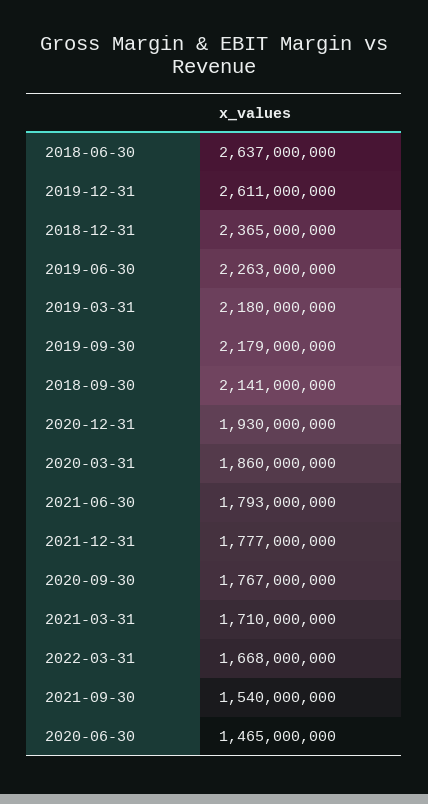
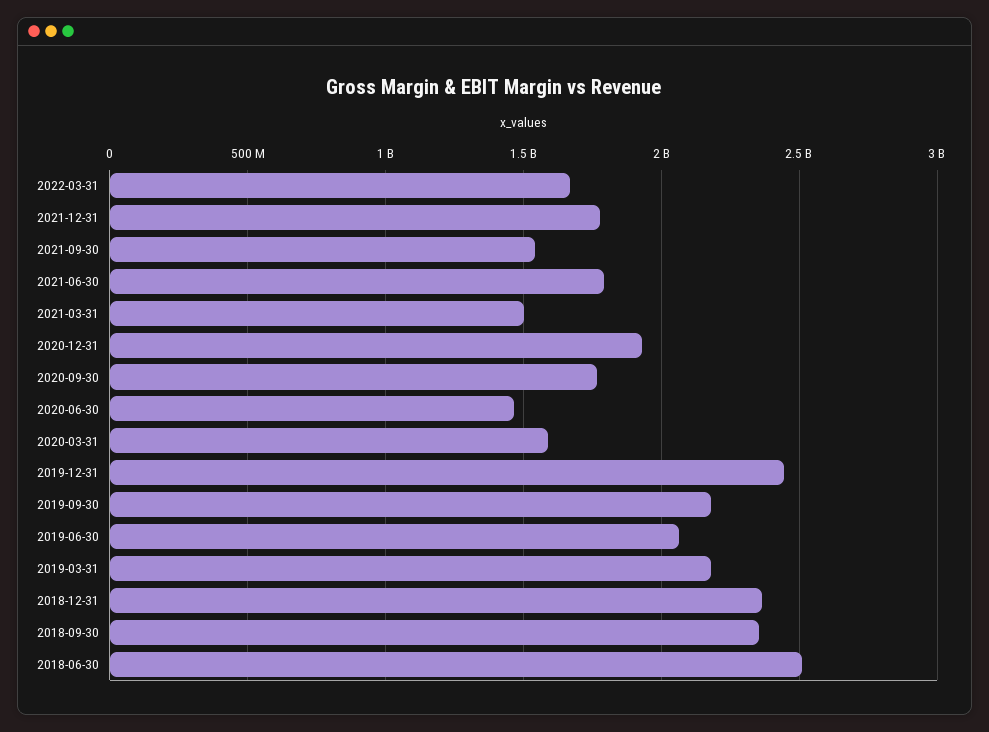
2018-06-30: 2637000000 -> 2500000000
2019-12-31: 2611000000 -> 2450000000
2019-06-30: 2263000000 -> 2050000000
2018-09-30: 2141000000 -> 2350000000
2020-03-31: 1860000000 -> 1600000000
2021-03-31: 1710000000 -> 1500000000

